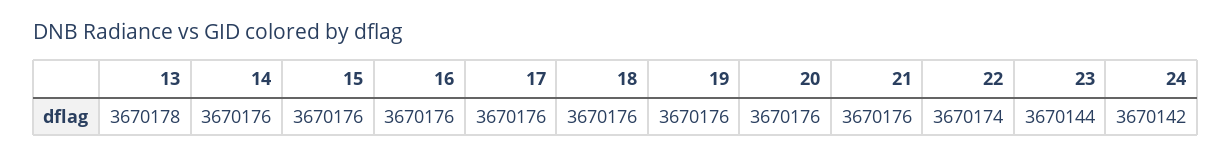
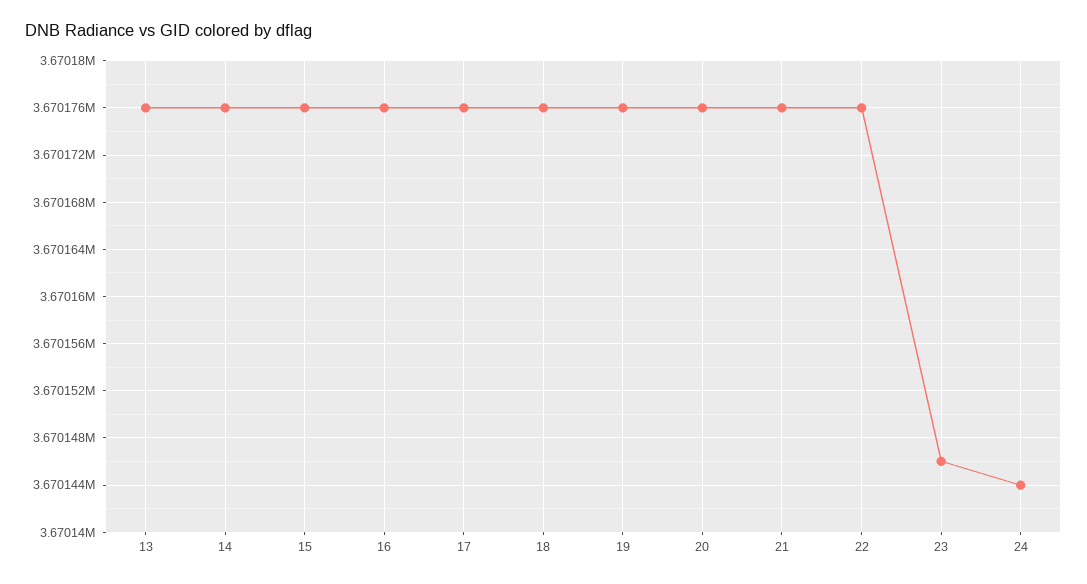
13: 3670178 -> 3670176
22: 3670174 -> 3670176
23: 3670144 -> 3670146
24: 3670142 -> 3670144

